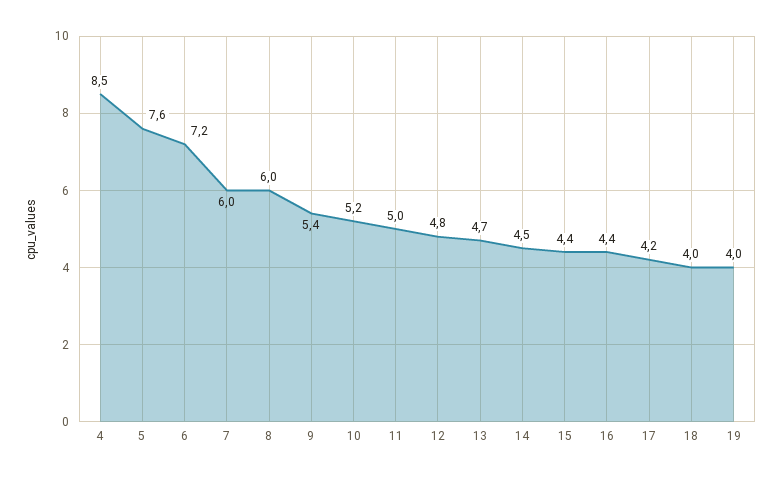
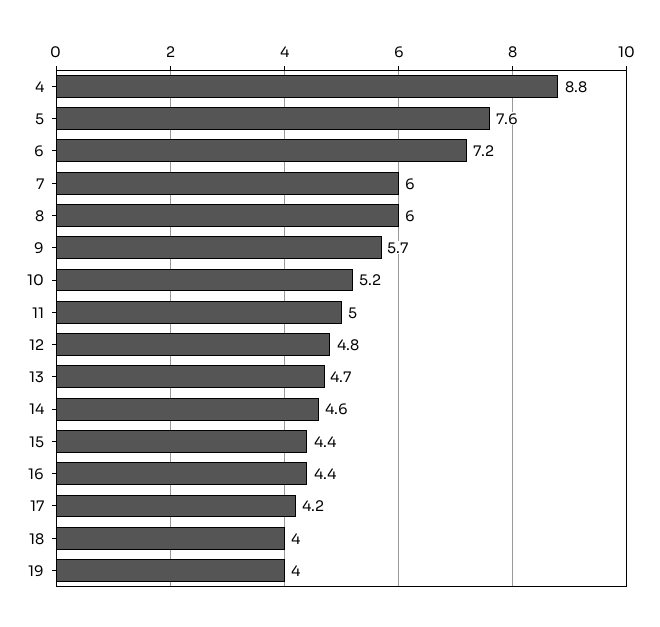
4: 8.5 -> 8.8
9: 5.4 -> 5.7
14: 4.5 -> 4.6

